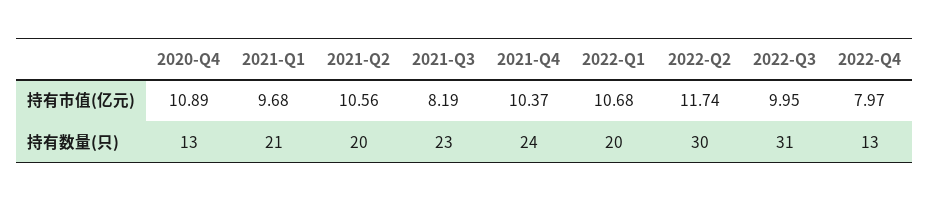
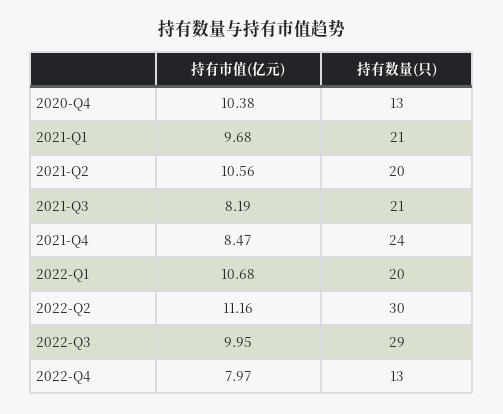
2020-Q4, 持有市值(亿元): 10.89 -> 10.38
2021-Q4, 持有市值(亿元): 10.37 -> 8.47
2022-Q2, 持有市值(亿元): 11.74 -> 11.16
2021-Q3, 持有数量(只): 23 -> 21
2022-Q3, 持有数量(只): 31 -> 29

